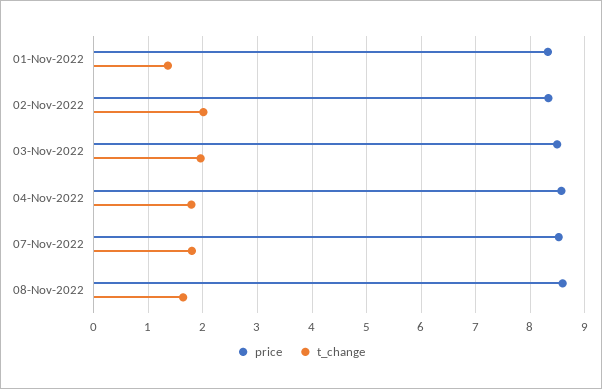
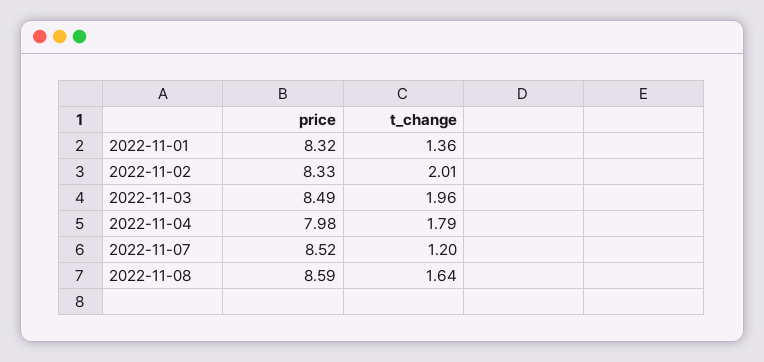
price, 04-Nov-2022: 8.6 -> 7.98
t_change, 07-Nov-2022: 1.8 -> 1.2

